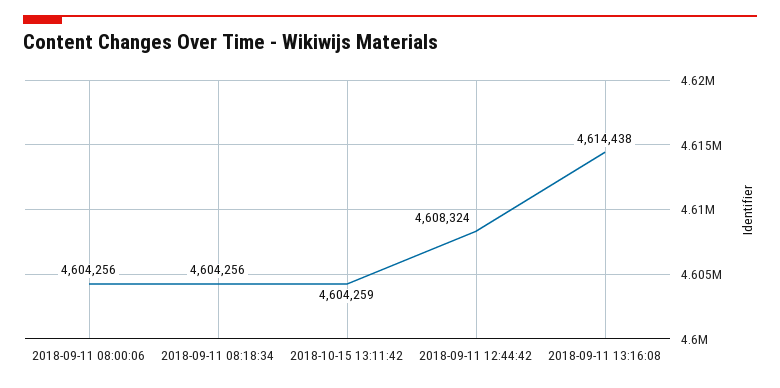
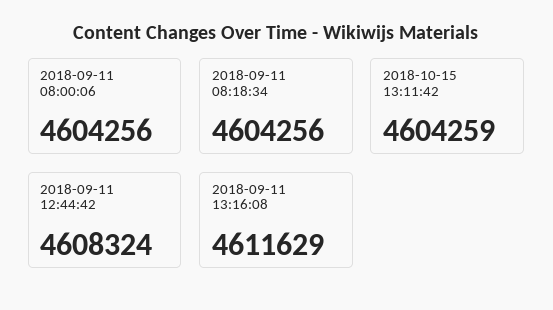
2018-09-11 13:16:08: 4614438 -> 4611629

